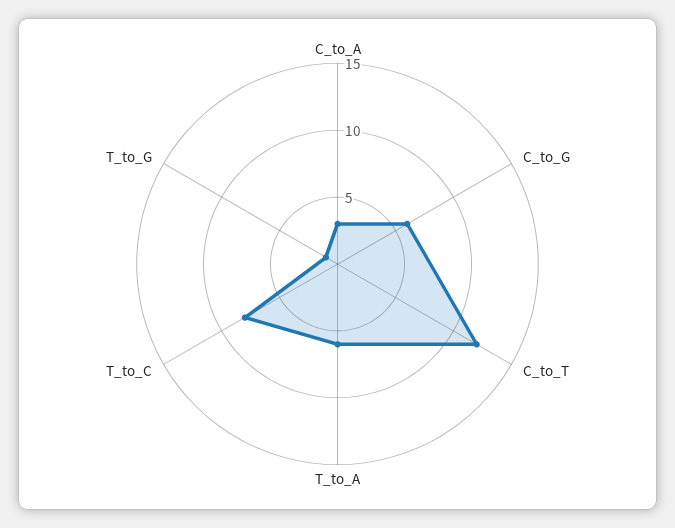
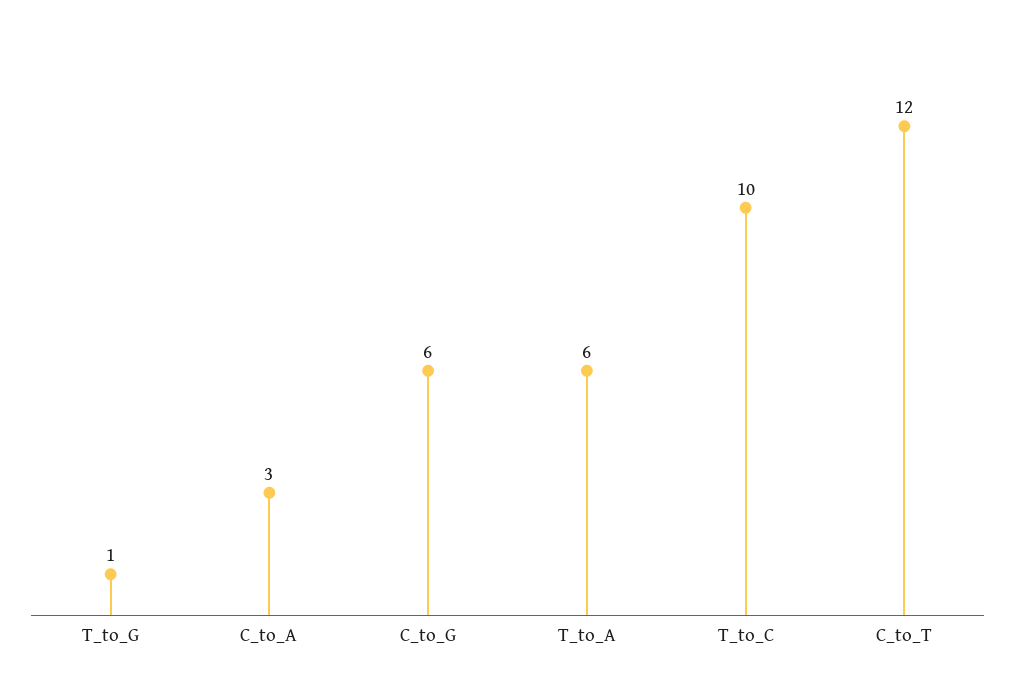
T_to_C: 8 -> 10

